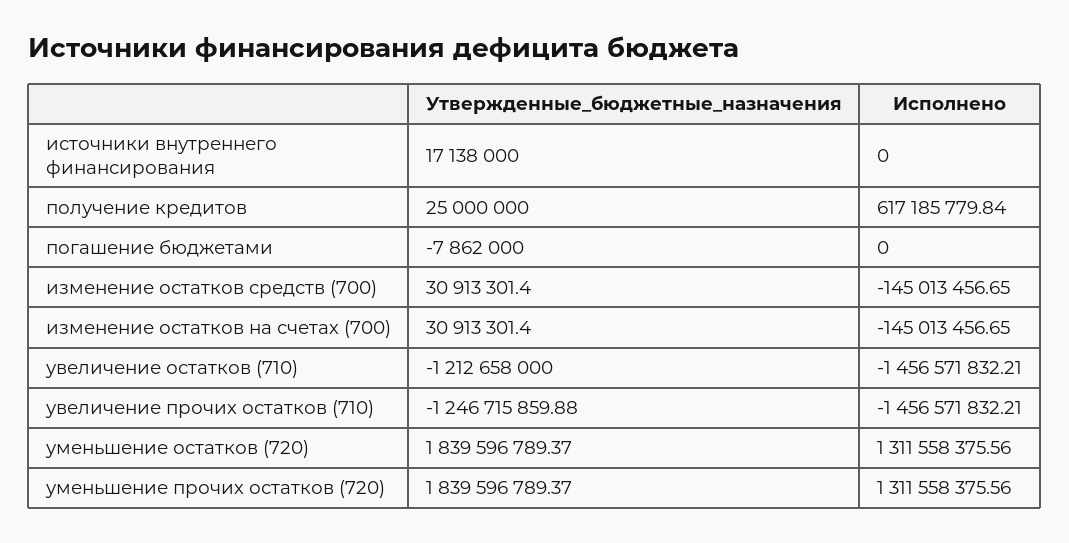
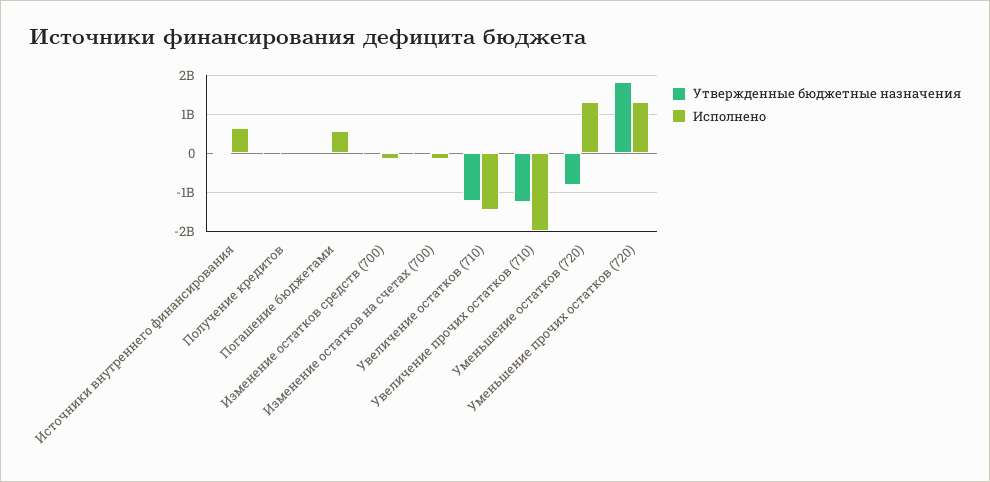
Исполнено, источники внутреннего финансирования: 0 -> 600000000
Исполнено, получение кредитов: 617185779.84 -> 0
Исполнено, погашение бюджетами: 0 -> 600000000
Исполнено, увеличение прочих остатков (710): -1456571832.21 -> -2000000000
Утвержденные_бюджетные_назначения, уменьшение остатков (720): 1839596789.37 -> -800000000

